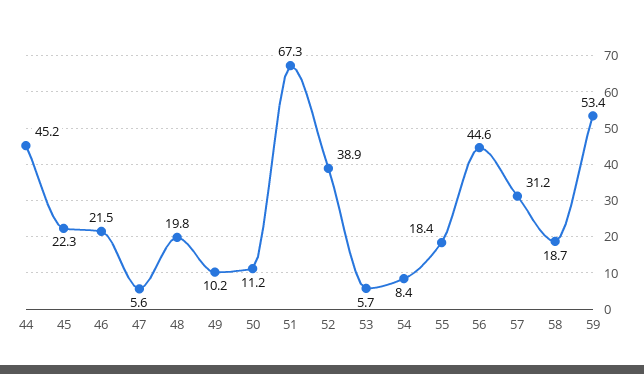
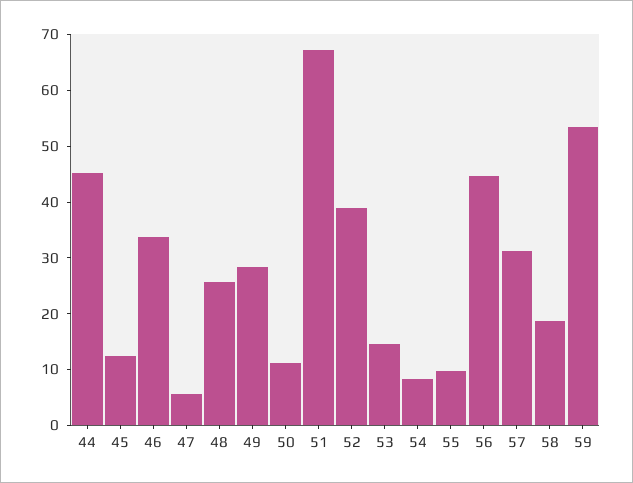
45: 22.3 -> 12
46: 21.5 -> 34
48: 19.8 -> 26
49: 10.2 -> 28
53: 5.7 -> 14
55: 18.4 -> 10

